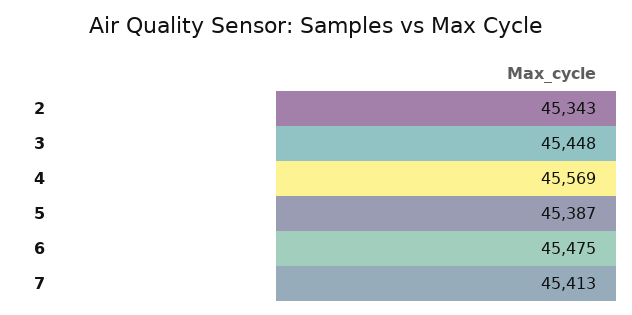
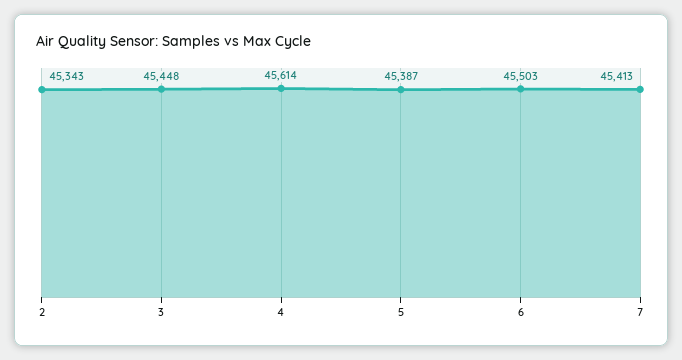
4: 45569 -> 45614
6: 45475 -> 45503

